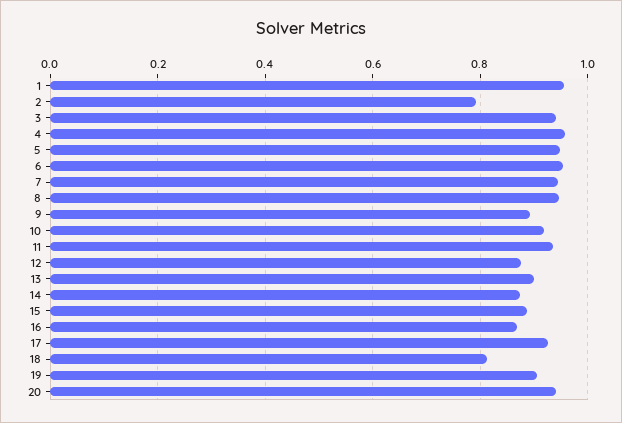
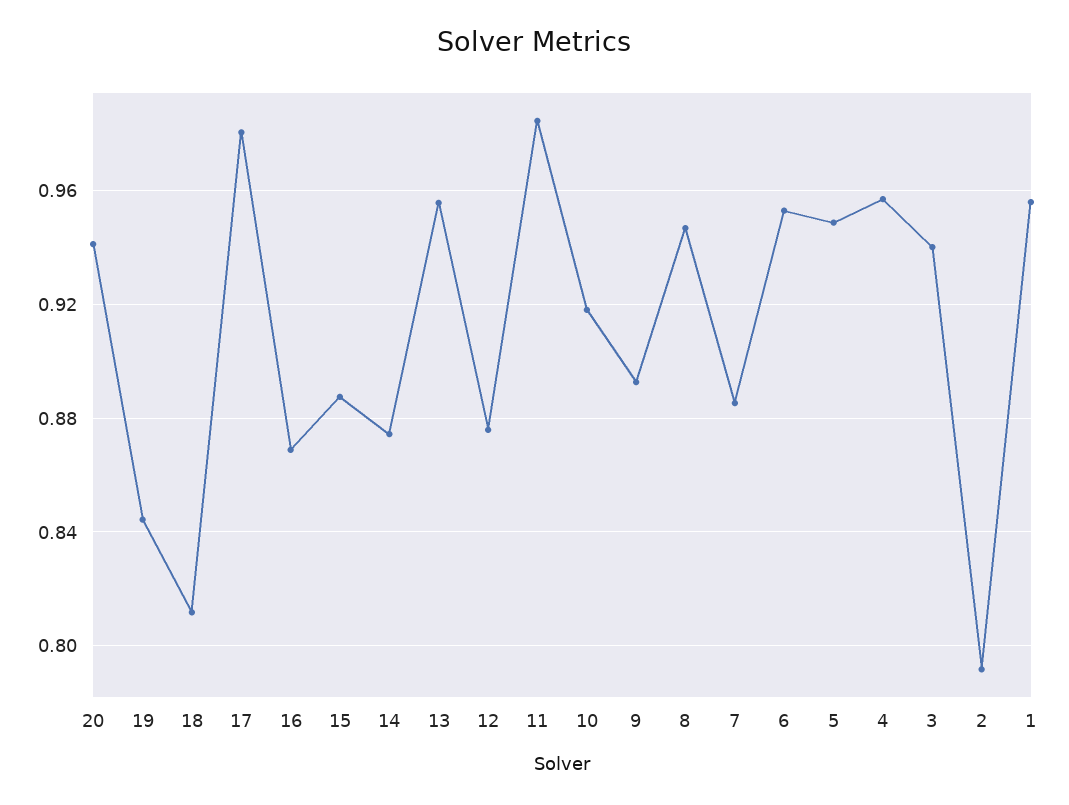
7: 0.94 -> 0.885
11: 0.94 -> 0.985
13: 0.9 -> 0.955
17: 0.92 -> 0.98
19: 0.9 -> 0.845

